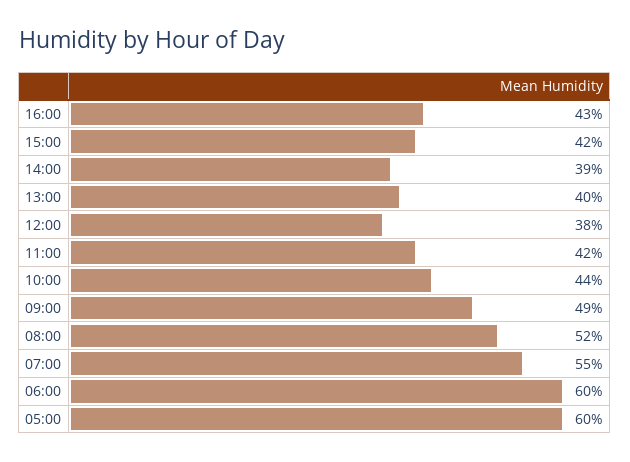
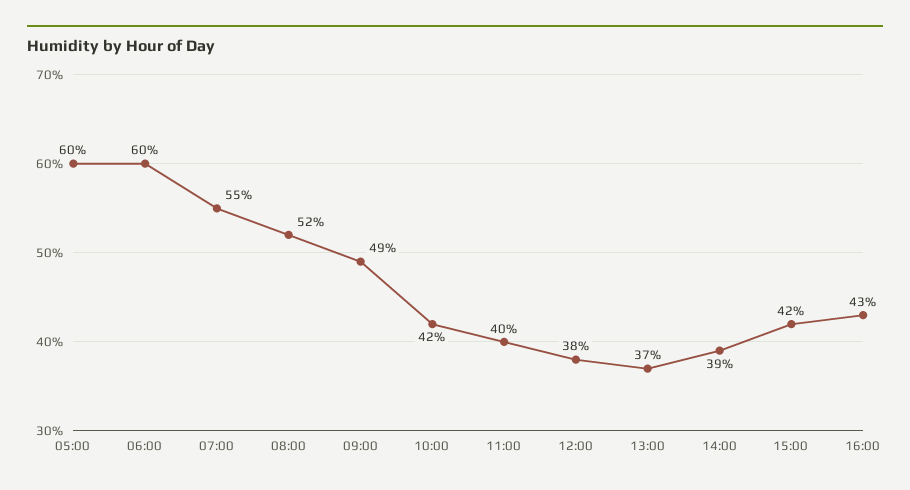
13:00: 40 -> 37
11:00: 42 -> 40
10:00: 44 -> 42

